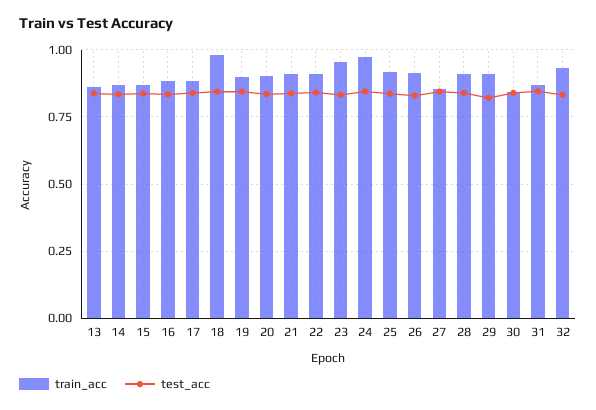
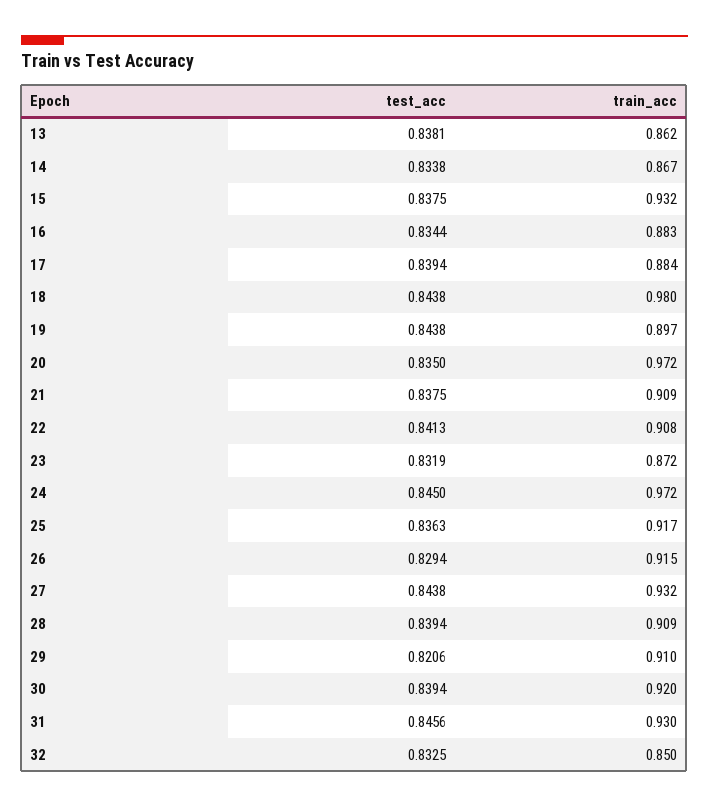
train_acc, 15: 0.875 -> 0.932
train_acc, 20: 0.9 -> 0.972
train_acc, 23: 0.95 -> 0.872
train_acc, 27: 0.85 -> 0.932
train_acc, 30: 0.85 -> 0.92
train_acc, 31: 0.875 -> 0.93
train_acc, 32: 0.925 -> 0.85

